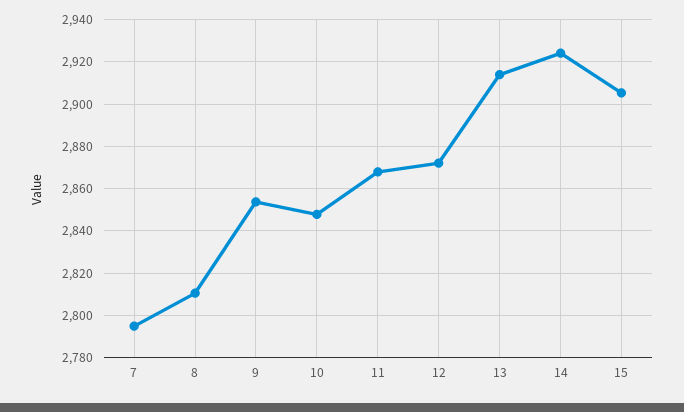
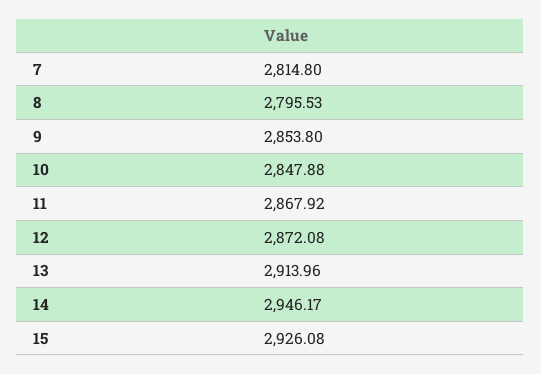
7: 2795 -> 2814.8
8: 2810 -> 2795.53
14: 2925 -> 2946.17
15: 2905 -> 2926.08

